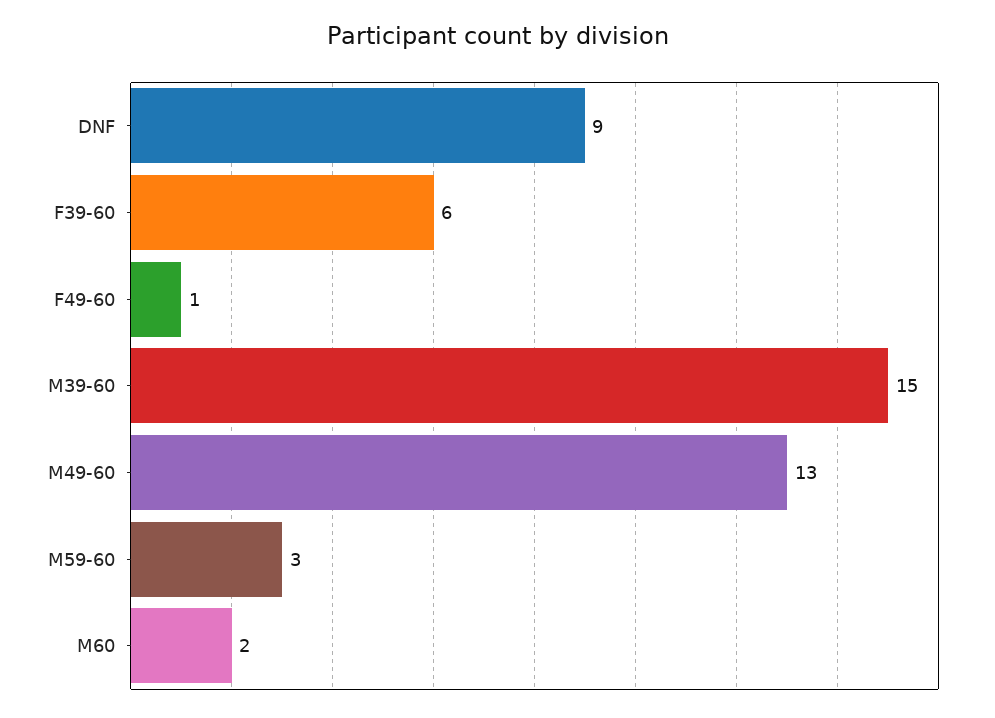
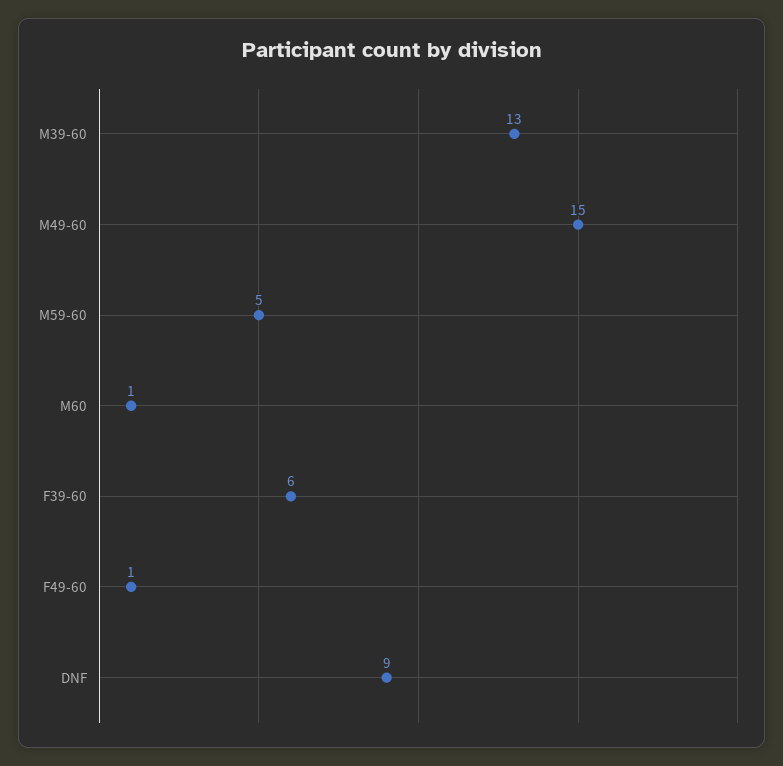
M39-60: 15 -> 13
M49-60: 13 -> 15
M59-60: 3 -> 5
M60: 2 -> 1

